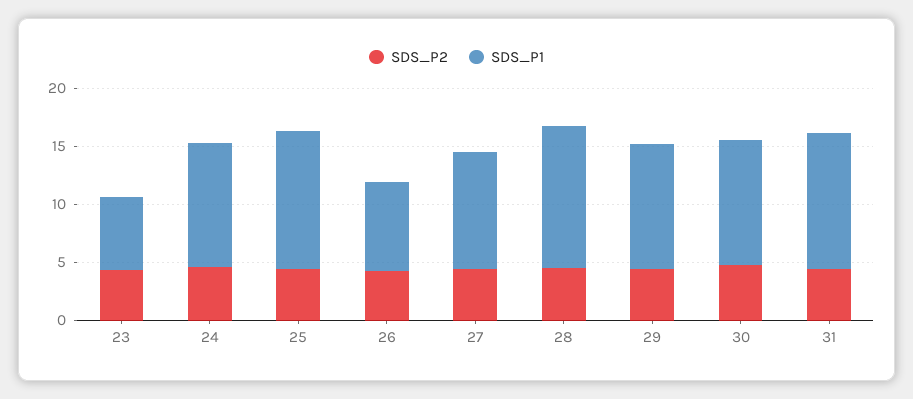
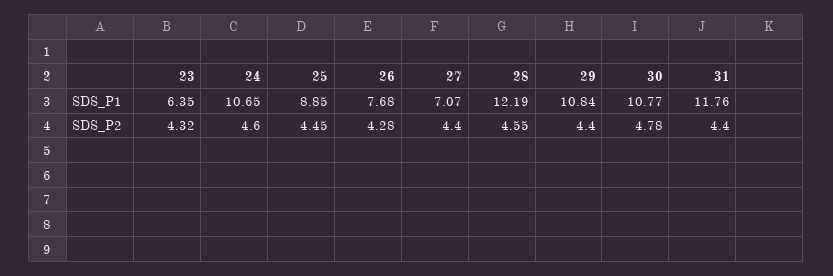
SDS_P1, 25: 12 -> 8.85
SDS_P1, 27: 10 -> 7.07

